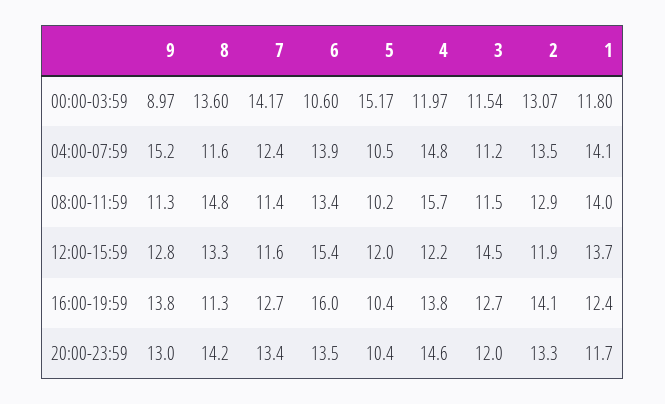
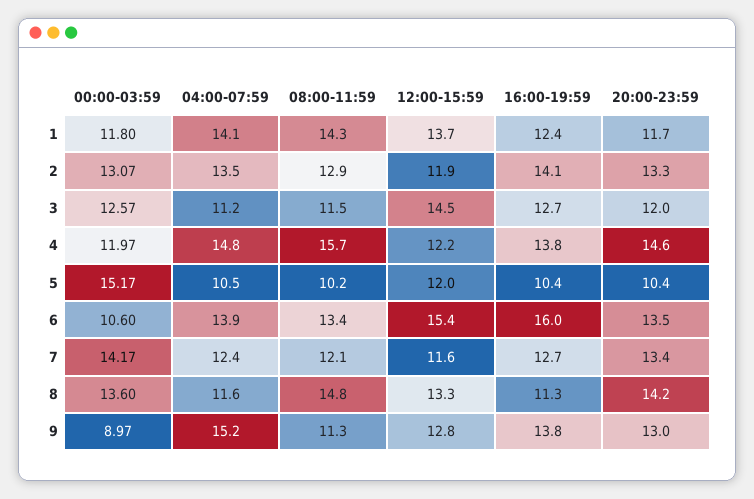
3, 00:00-03:59: 11.54 -> 12.57
7, 08:00-11:59: 11.4 -> 12.1
1, 08:00-11:59: 14 -> 14.3

